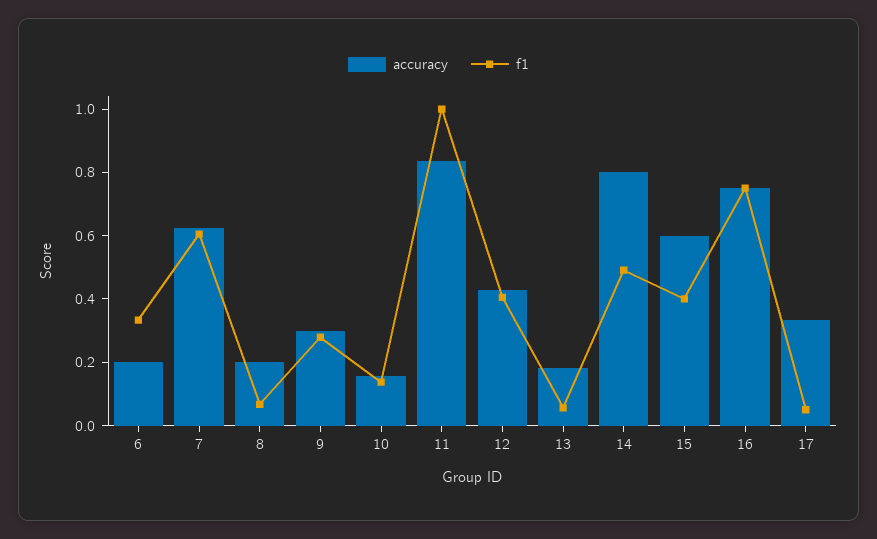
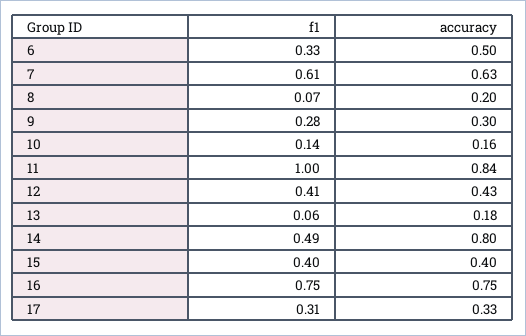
accuracy, 6: 0.2 -> 0.5
accuracy, 15: 0.6 -> 0.4
f1, 17: 0.05 -> 0.31

